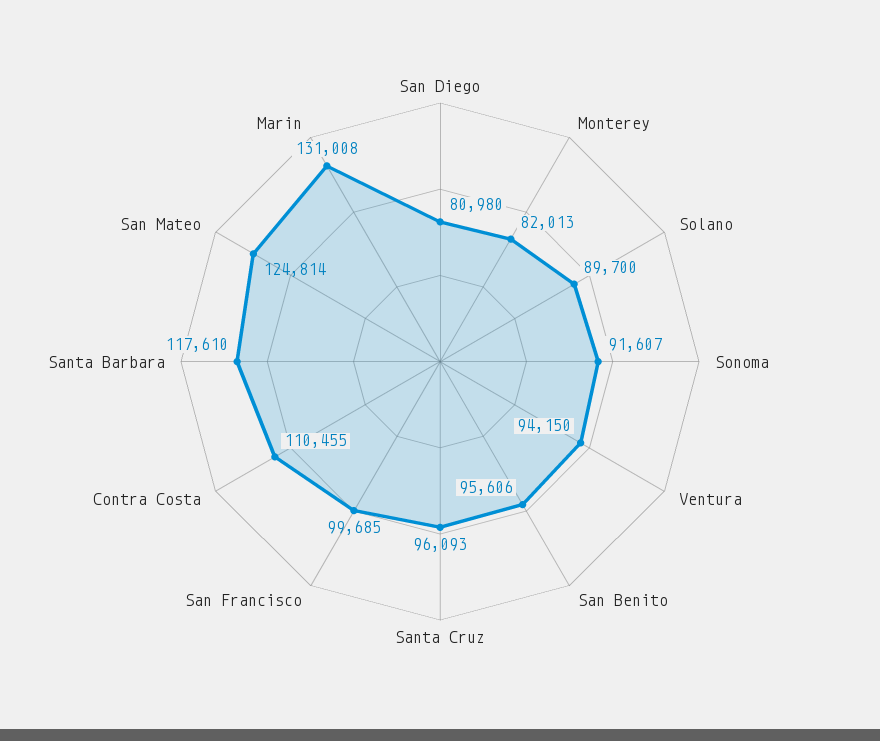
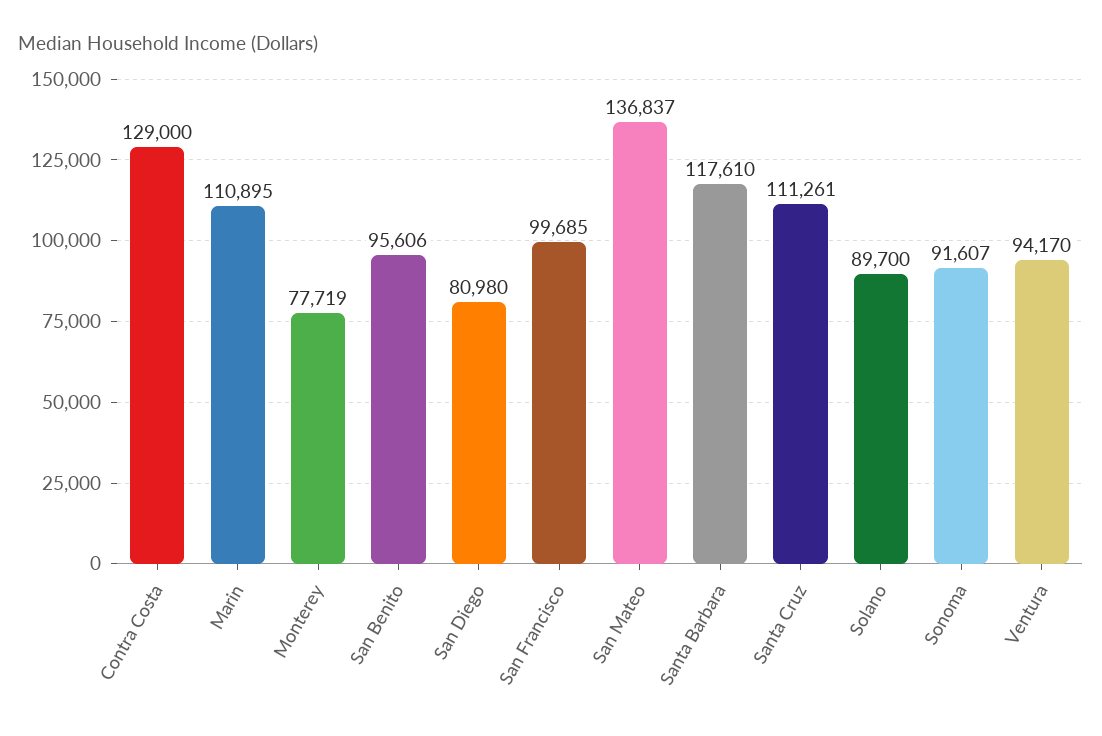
Monterey: 82013 -> 77719
Ventura: 94150 -> 94170
Santa Cruz: 96093 -> 111261
Contra Costa: 110455 -> 129000
San Mateo: 124814 -> 136837
Marin: 131008 -> 110895

